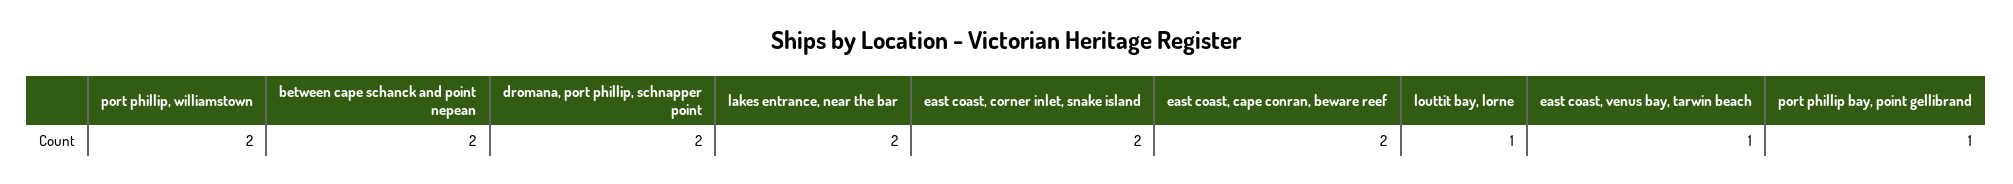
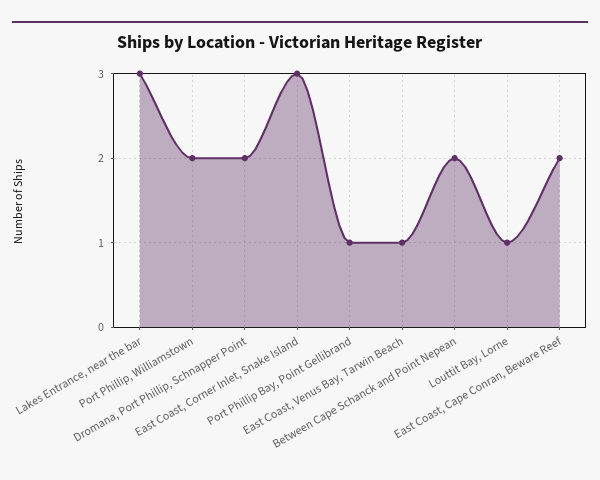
lakes entrance, near the bar: 2 -> 3
east coast, corner inlet, snake island: 2 -> 3

